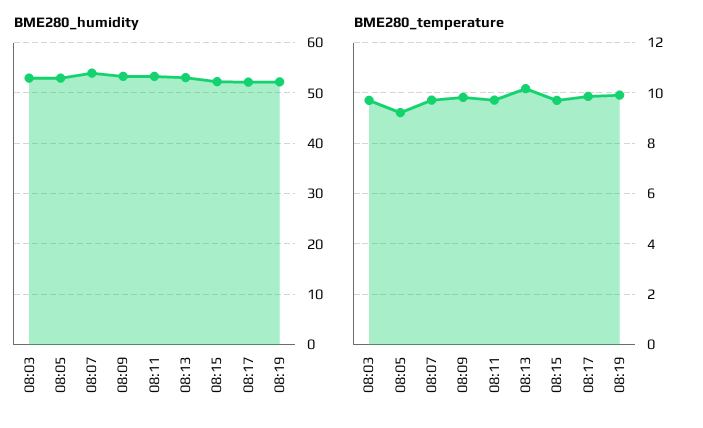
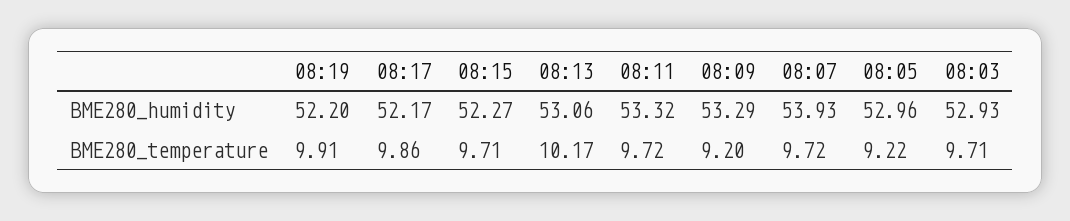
BME280_temperature, 08:09: 9.75 -> 9.2

